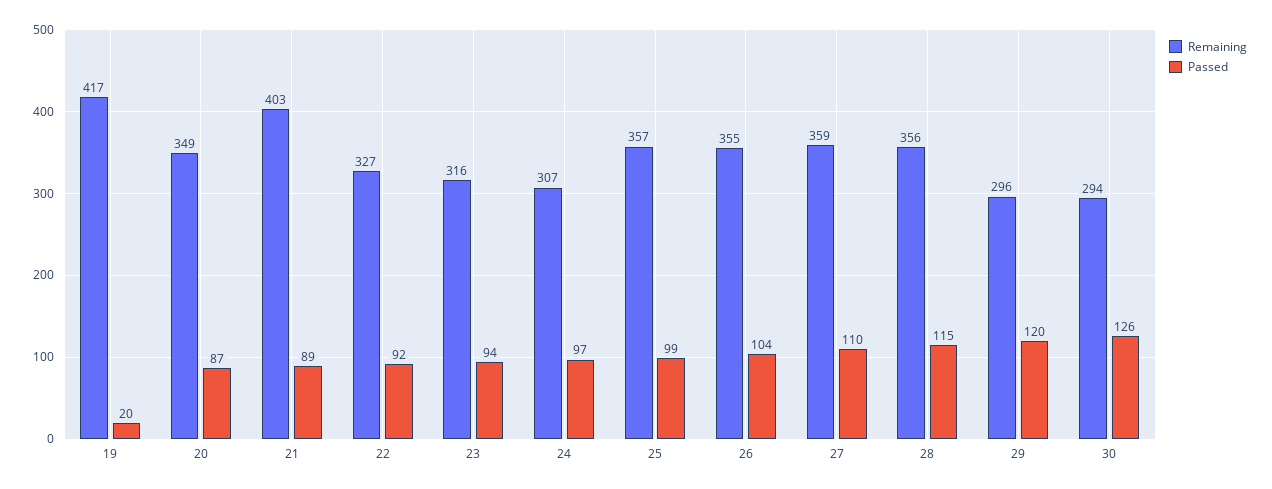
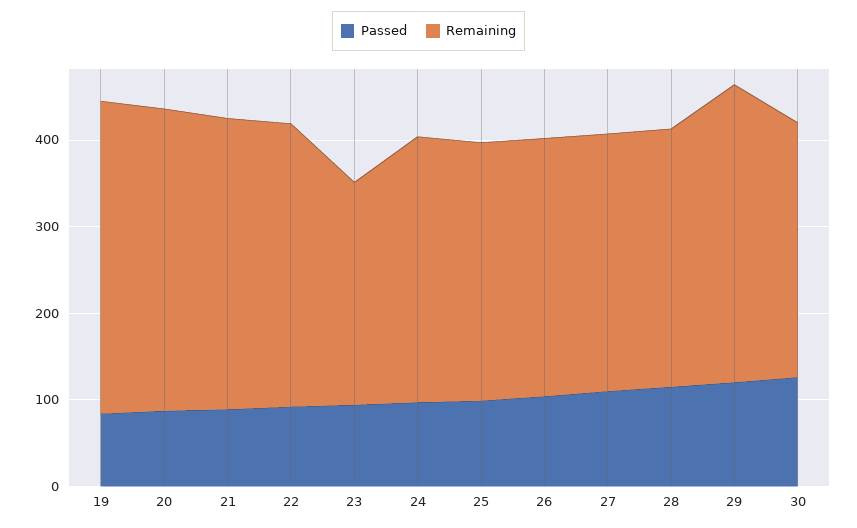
Remaining, 19: 417 -> 360
Passed, 19: 20 -> 80
Remaining, 21: 403 -> 340
Remaining, 23: 316 -> 260
Remaining, 25: 357 -> 300
Remaining, 26: 355 -> 300
Remaining, 27: 359 -> 300
Remaining, 28: 356 -> 300
Remaining, 29: 296 -> 340

